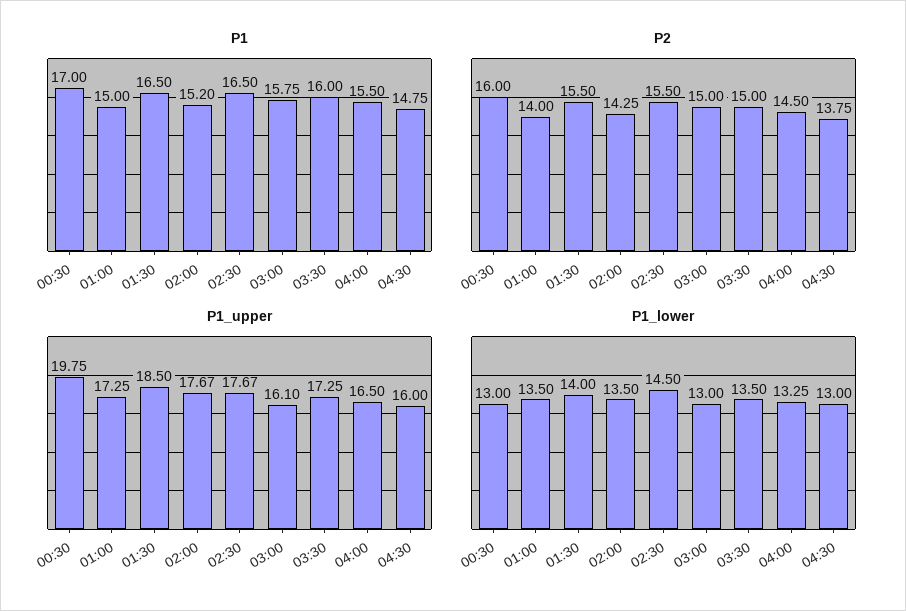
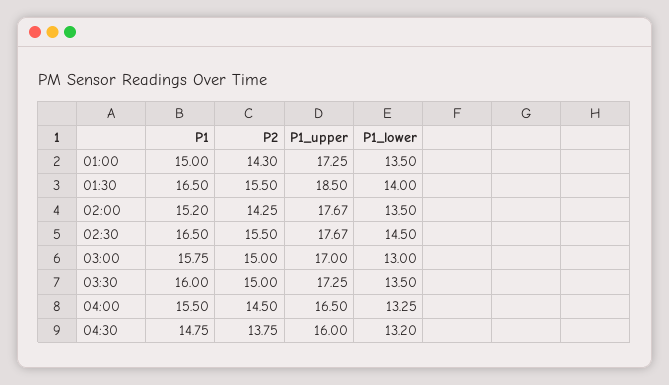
P1, 00:30: 17 -> none
P2, 00:30: 16 -> none
P2, 01:00: 14 -> 14.3
P1_upper, 00:30: 19.75 -> none
P1_upper, 03:00: 16.1 -> 17
P1_lower, 00:30: 13 -> none
P1_lower, 04:30: 13 -> 13.2

